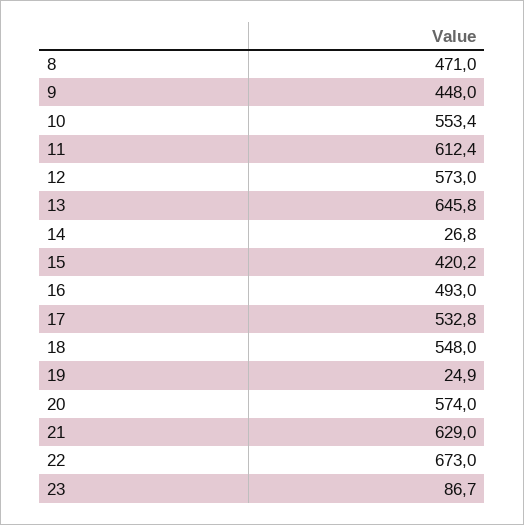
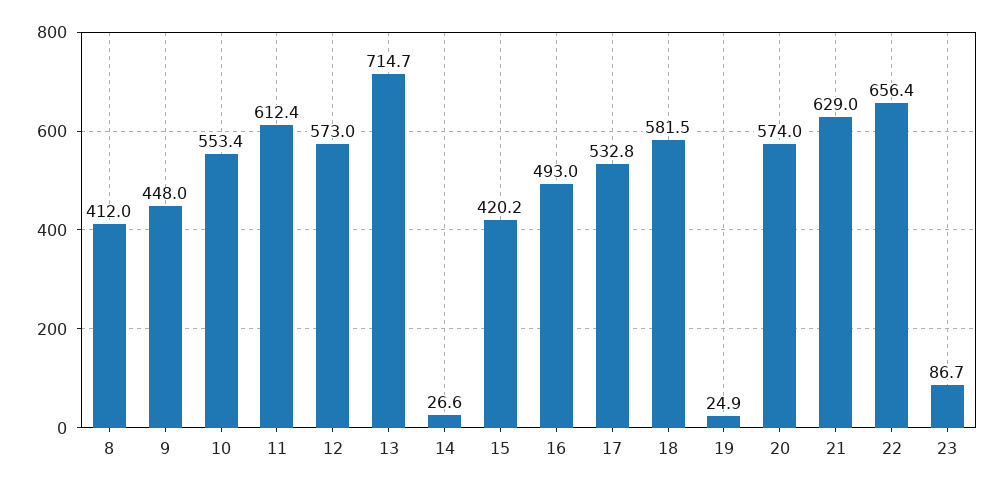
8: 471 -> 412
13: 645.8 -> 714.7
14: 26.8 -> 26.6
18: 548 -> 581.5
22: 673 -> 656.4

